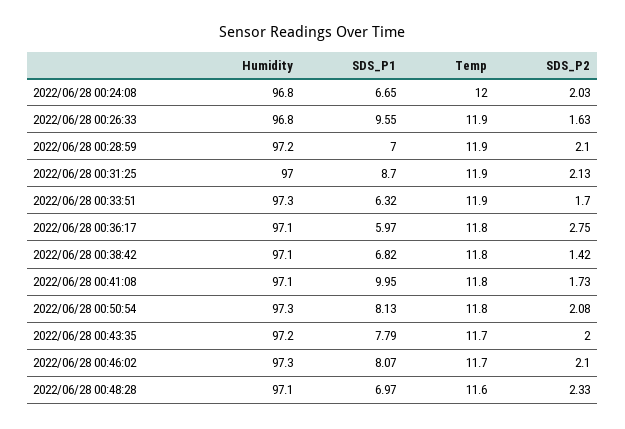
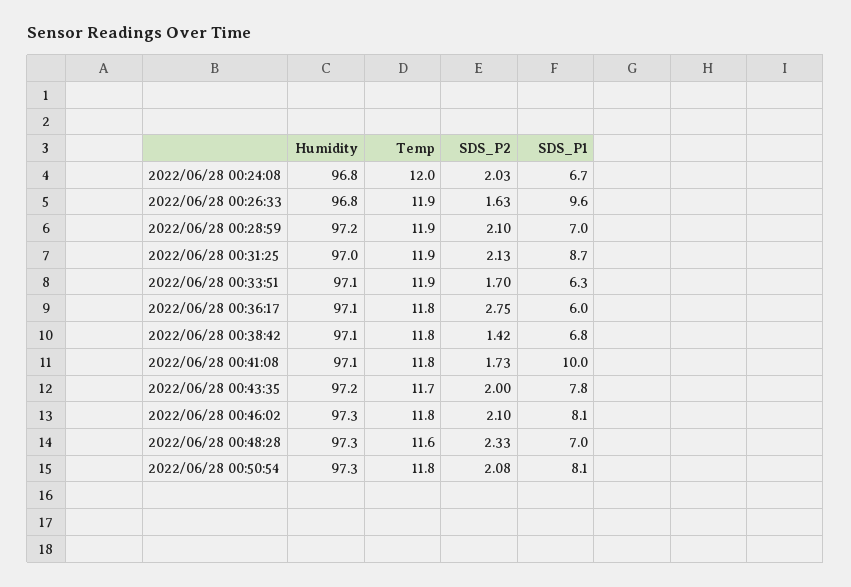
Humidity, 2022/06/28 00:33:51: 97.3 -> 97.1
Temp, 2022/06/28 00:46:02: 11.7 -> 11.8
Humidity, 2022/06/28 00:48:28: 97.1 -> 97.3

